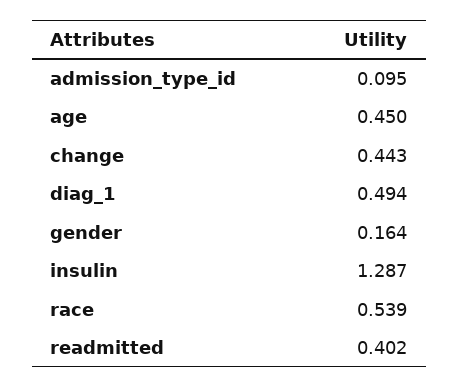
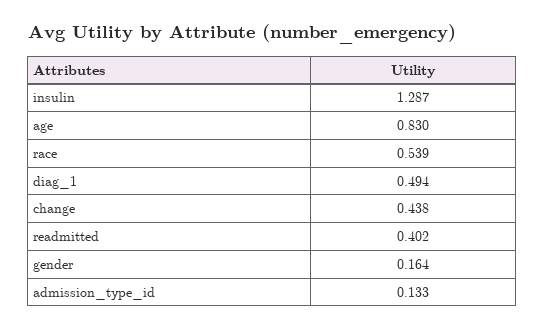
admission_type_id: 0.095 -> 0.133
age: 0.45 -> 0.83
change: 0.443 -> 0.438

